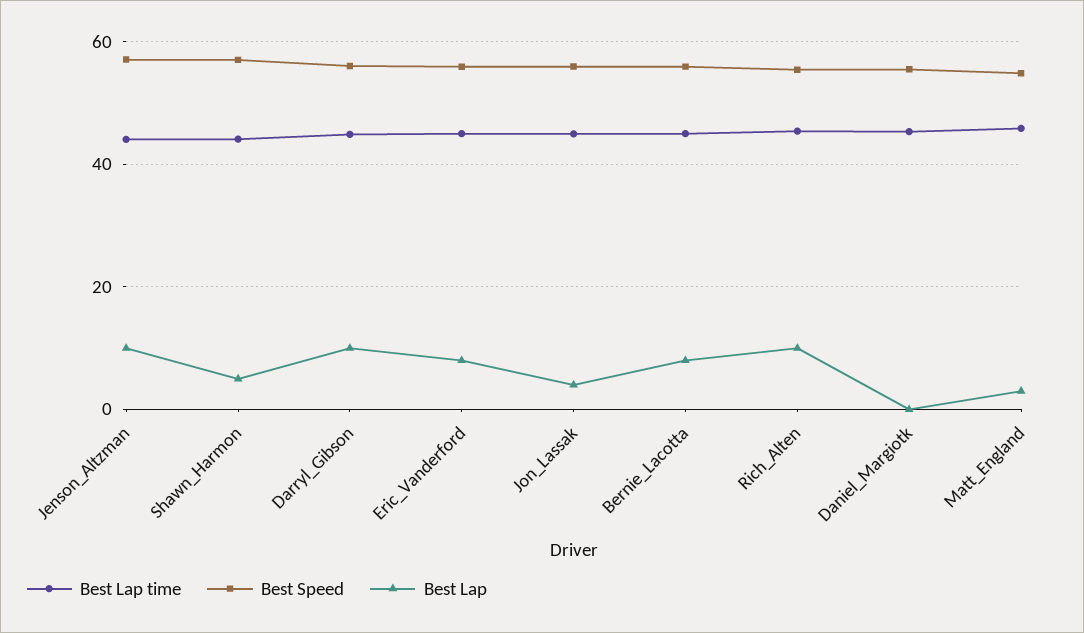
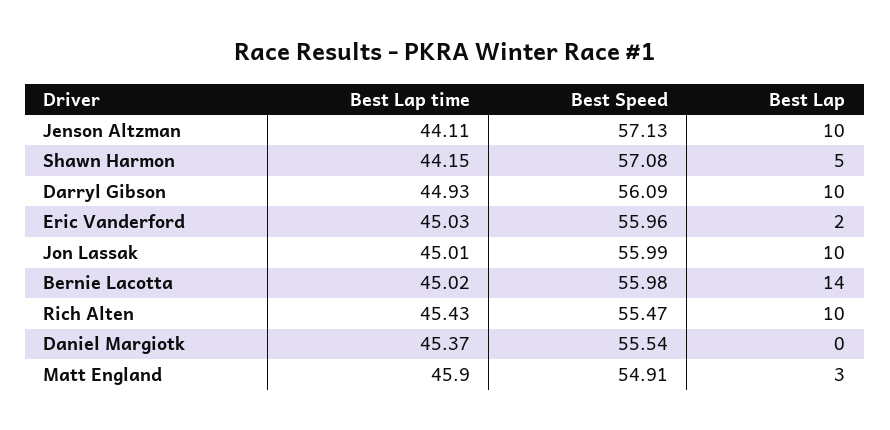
Best Lap, Eric_Vanderford: 8 -> 2
Best Lap, Jon_Lassak: 4 -> 10
Best Lap, Bernie_Lacotta: 8 -> 14

